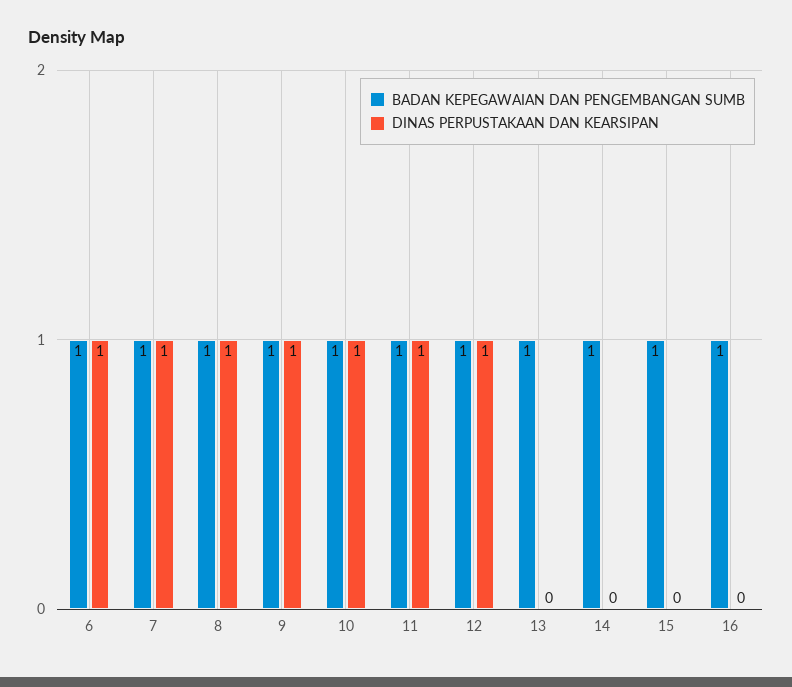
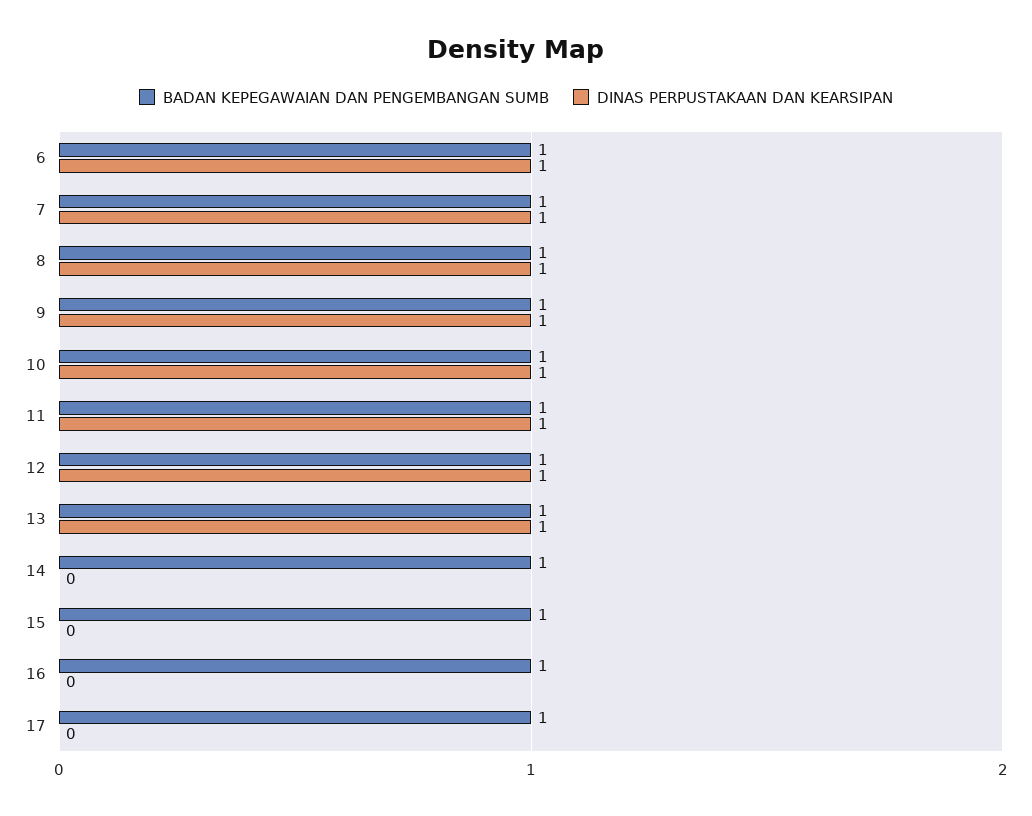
DINAS PERPUSTAKAAN DAN KEARSIPAN, 13: 0 -> 1
BADAN KEPEGAWAIAN DAN PENGEMBANGAN SUMB, 17: none -> 1
DINAS PERPUSTAKAAN DAN KEARSIPAN, 17: none -> 0

